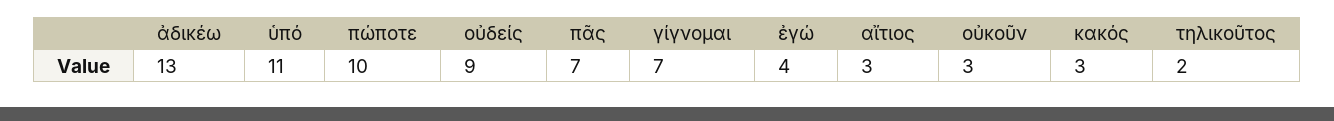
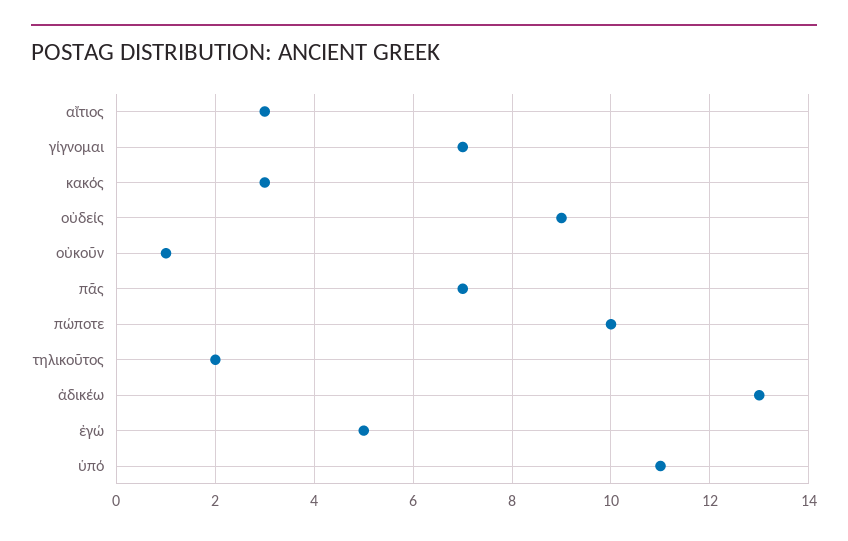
ἐγώ: 4 -> 5
οὐκοῦν: 3 -> 1

